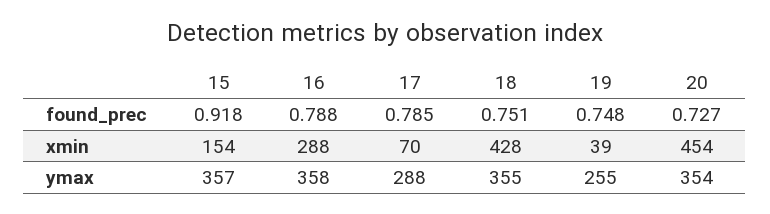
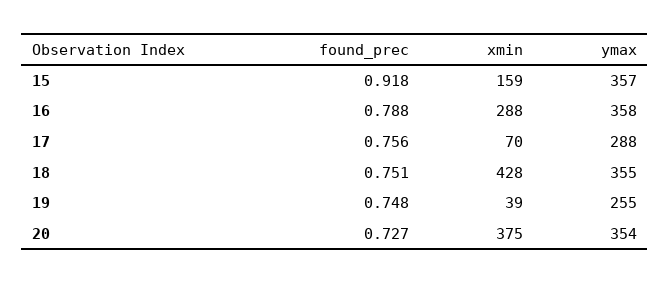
17, found_prec: 0.785 -> 0.756
15, xmin: 154 -> 159
20, xmin: 454 -> 375

